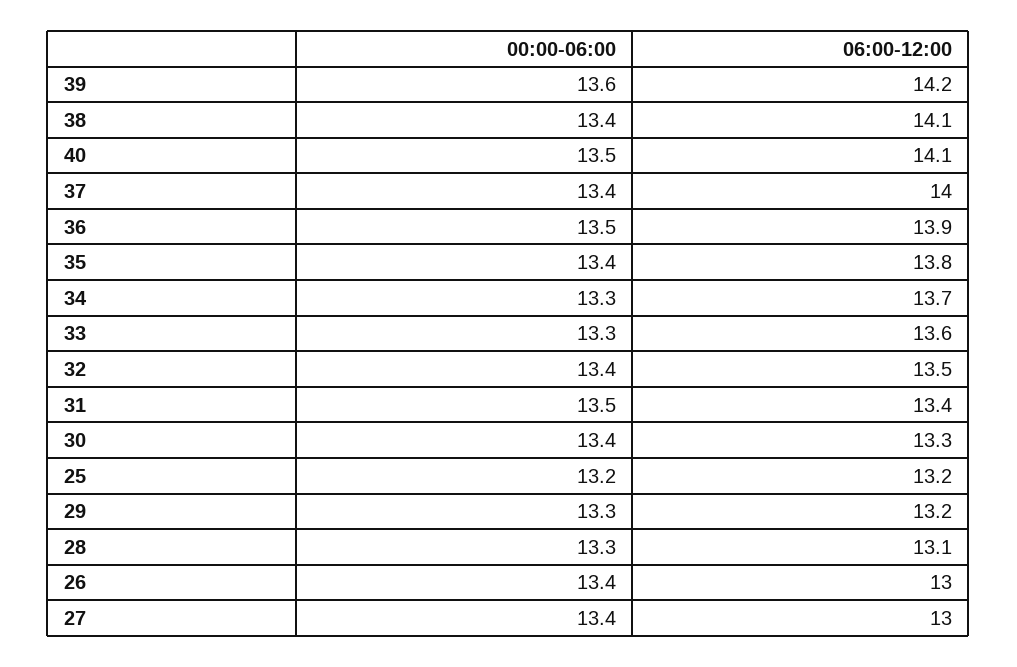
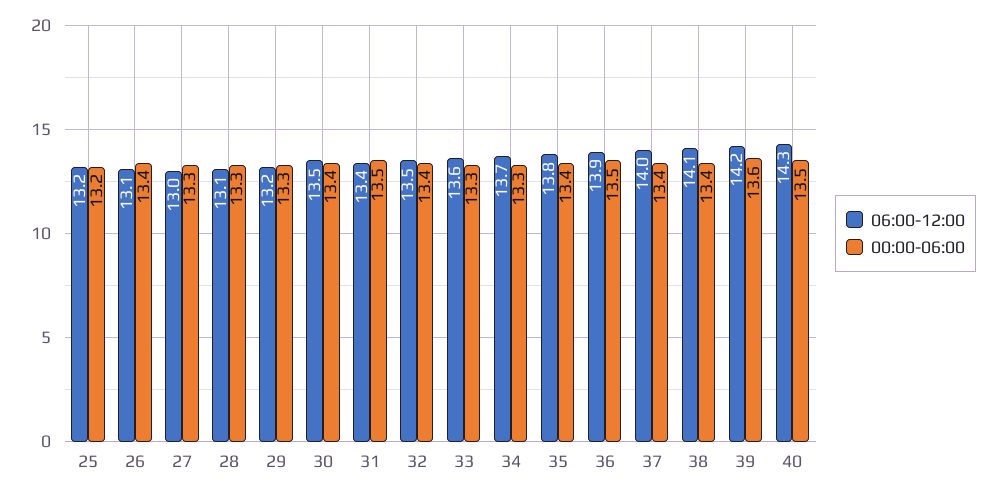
06:00-12:00, 40: 14.1 -> 14.3
06:00-12:00, 30: 13.3 -> 13.5
06:00-12:00, 26: 13 -> 13.1
00:00-06:00, 27: 13.4 -> 13.3

